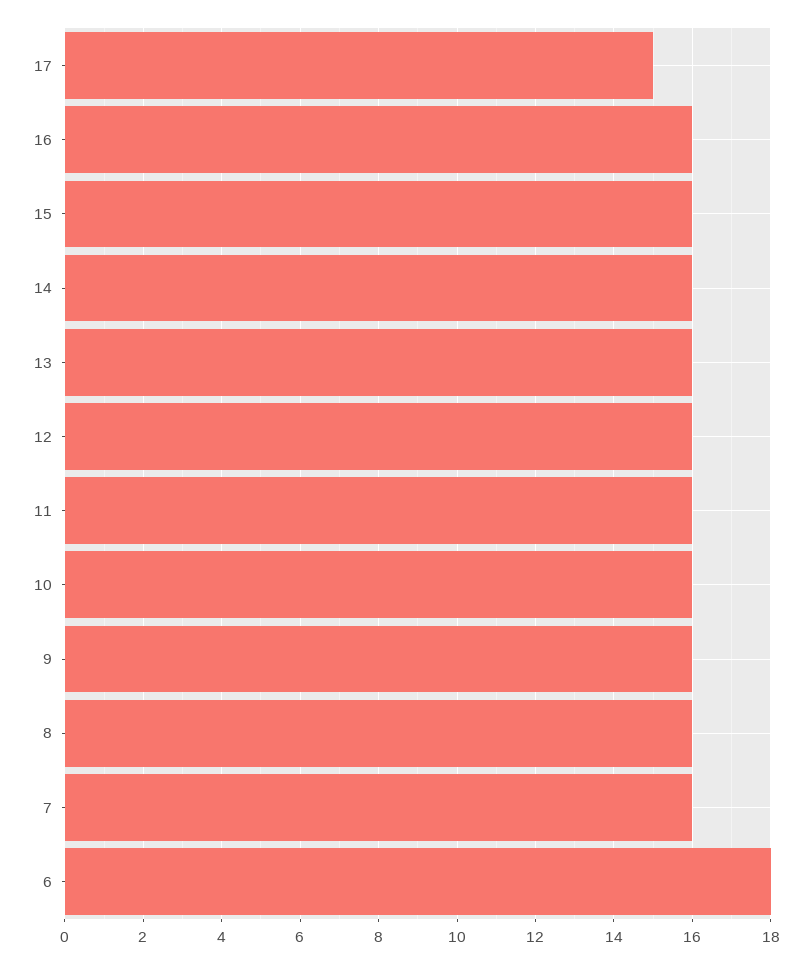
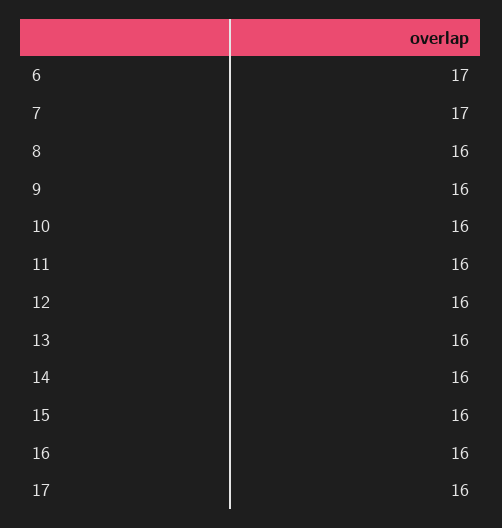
17: 15 -> 16
7: 16 -> 17
6: 18 -> 17

